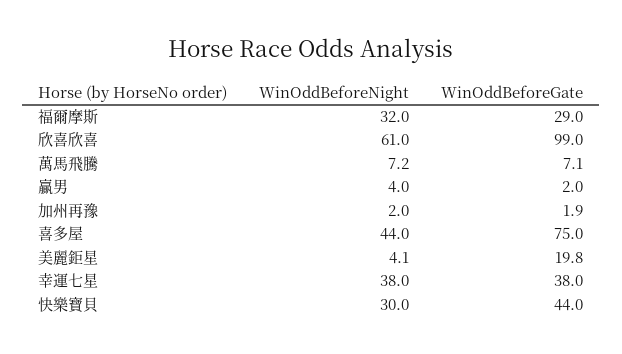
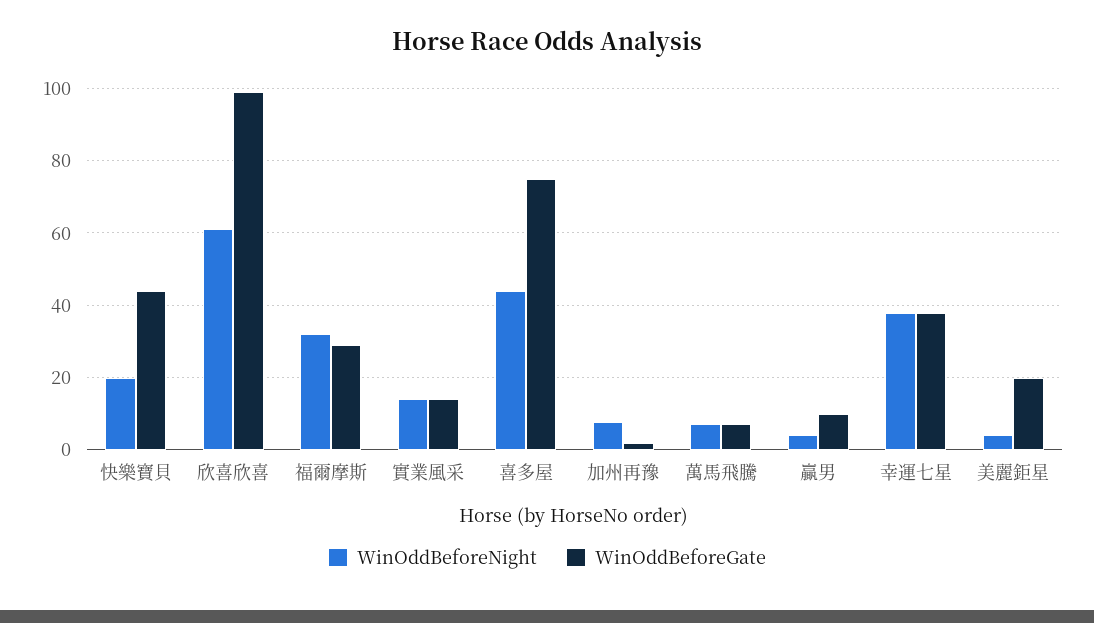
WinOddBeforeGate, 贏男: 2 -> 10
WinOddBeforeNight, 加州再豫: 2 -> 8
WinOddBeforeNight, 快樂寶貝: 30 -> 20
WinOddBeforeNight, 實業風采: none -> 14
WinOddBeforeGate, 實業風采: none -> 14

